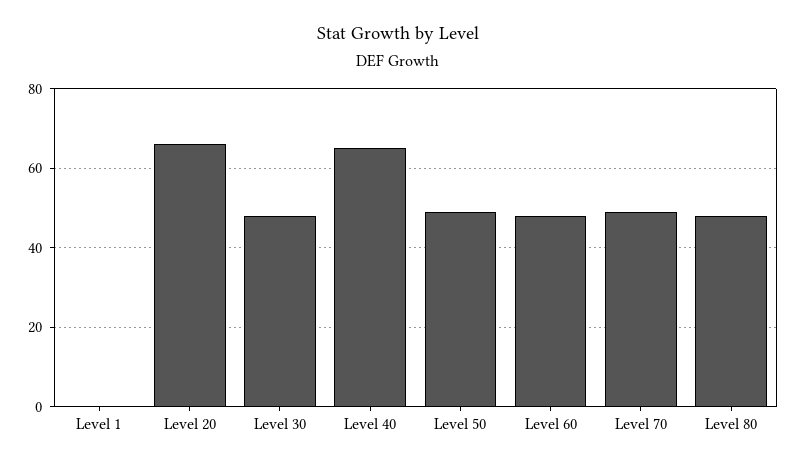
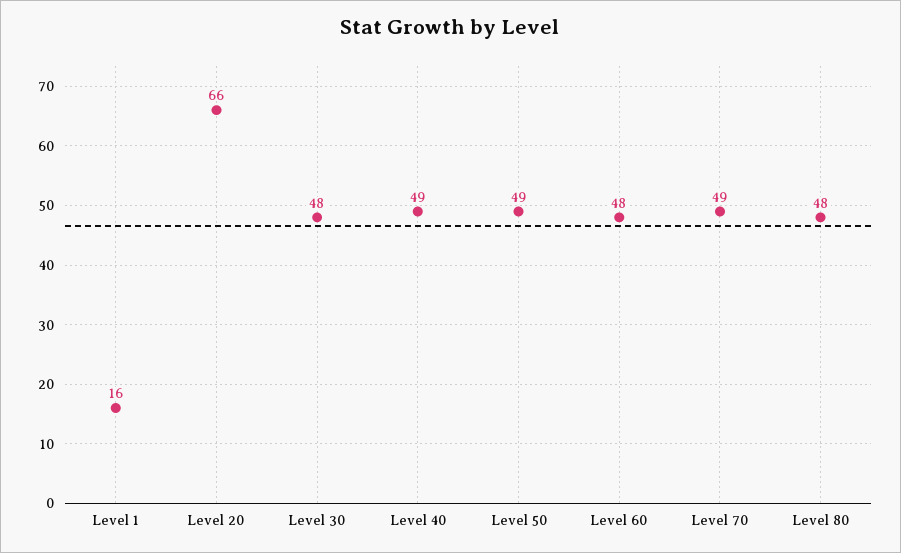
Level 1: 0 -> 16
Level 40: 65 -> 49

